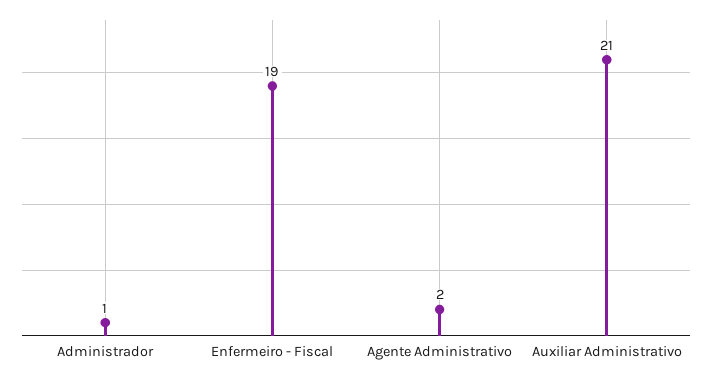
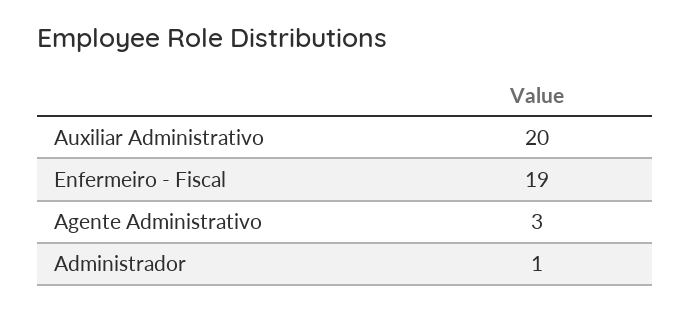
Agente Administrativo: 2 -> 3
Auxiliar Administrativo: 21 -> 20

